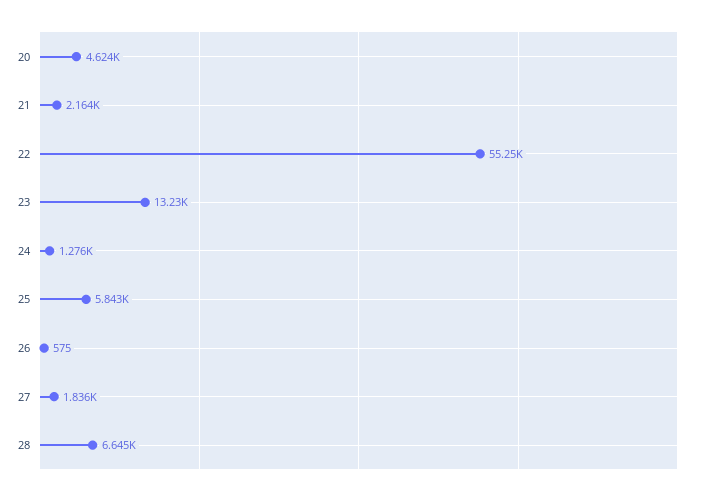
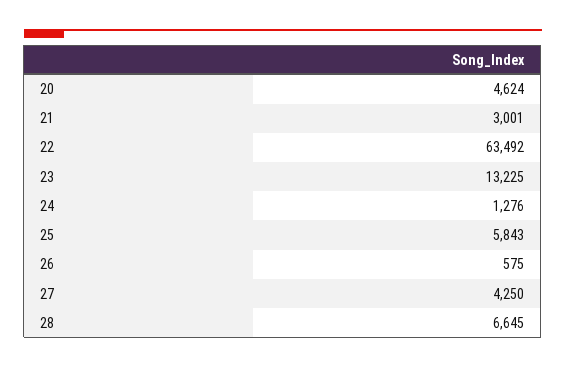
21: 2164 -> 3001
22: 55250 -> 63492
27: 1836 -> 4250

